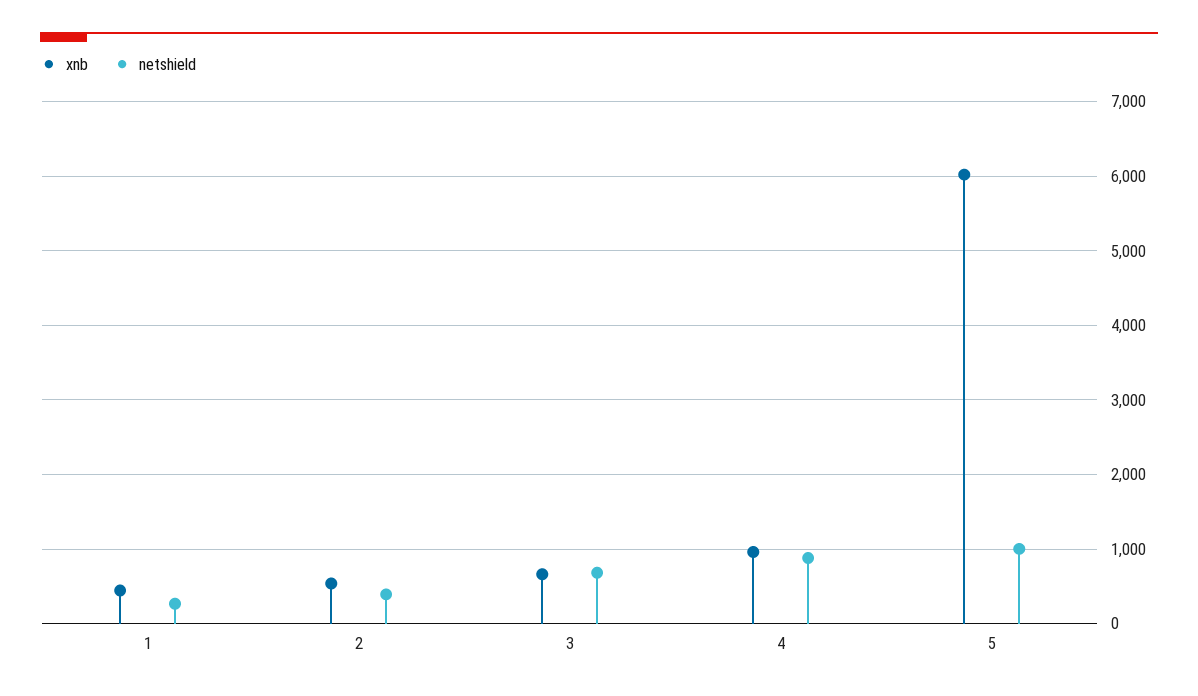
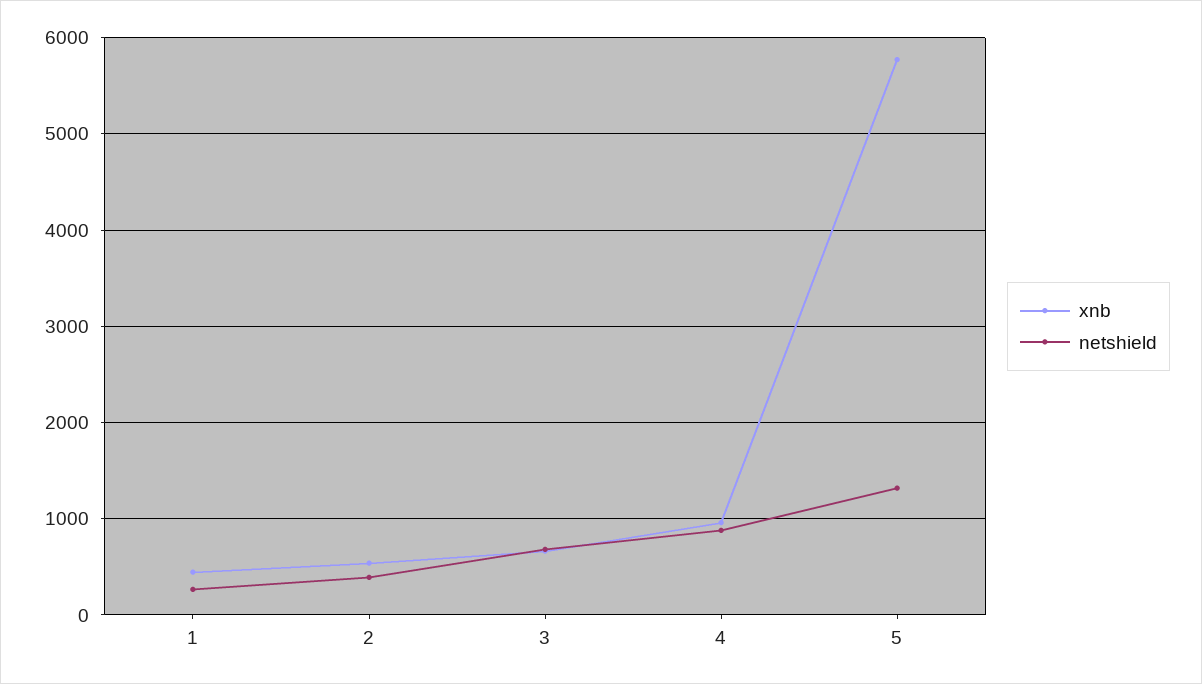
xnb, 5: 6000 -> 5800
netshield, 5: 1000 -> 1300

